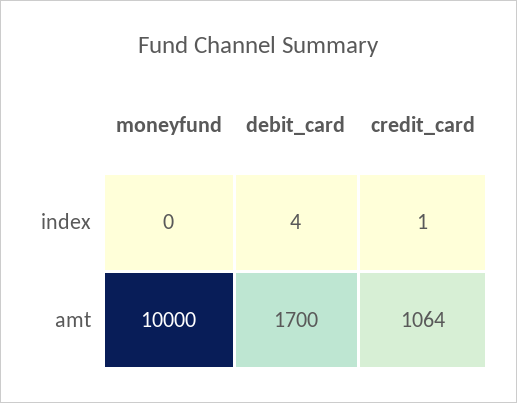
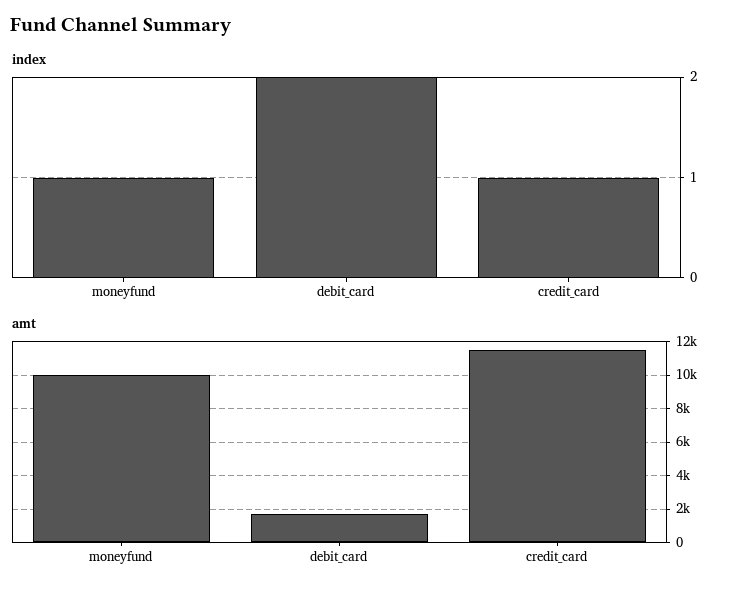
index, moneyfund: 0 -> 1
index, debit_card: 4 -> 2
amt, credit_card: 1064 -> 11500

